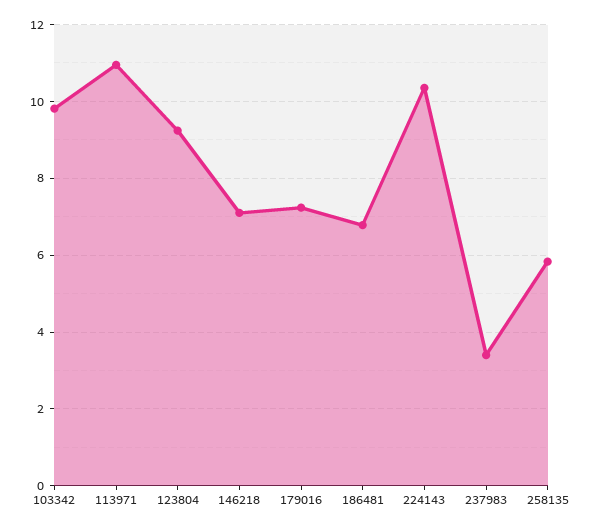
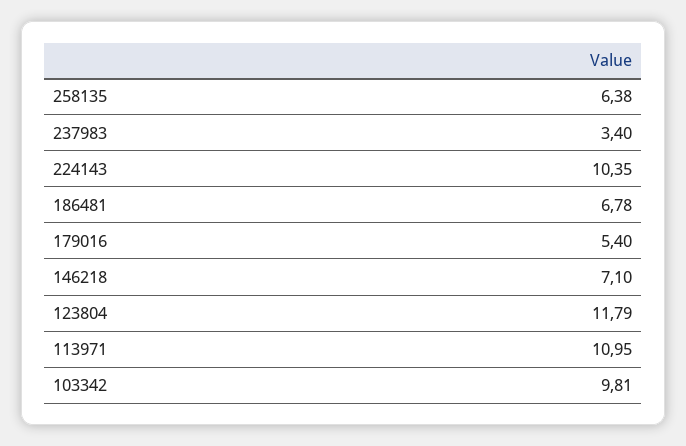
123804: 9.2 -> 11.79
179016: 7.2 -> 5.4
258135: 5.8 -> 6.38

